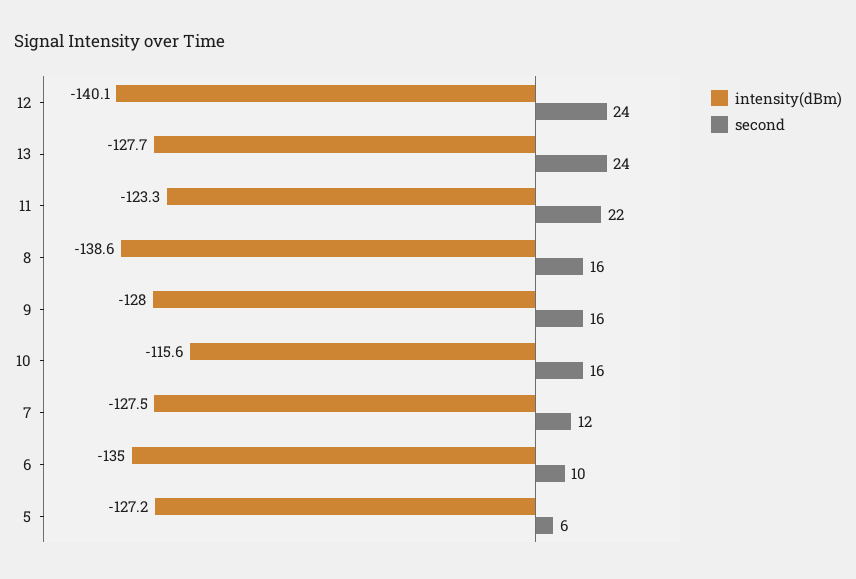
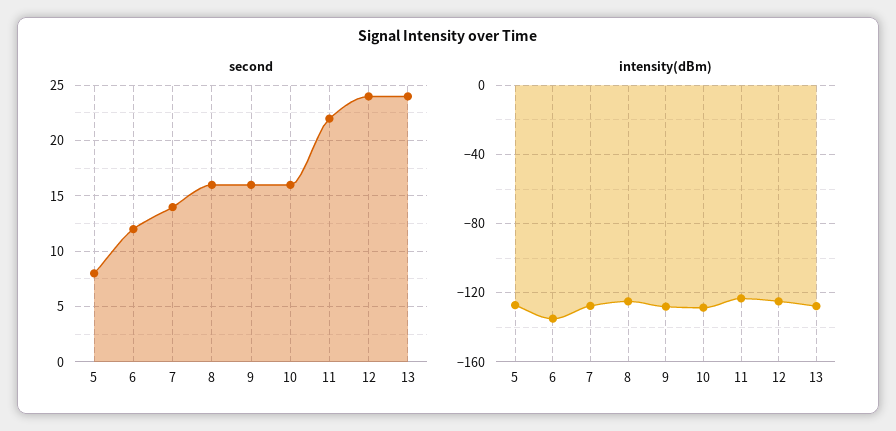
intensity(dBm), 12: -140.1 -> -125
intensity(dBm), 8: -138.6 -> -125
intensity(dBm), 10: -115.6 -> -130
second, 7: 12 -> 14
second, 6: 10 -> 12
second, 5: 6 -> 8

